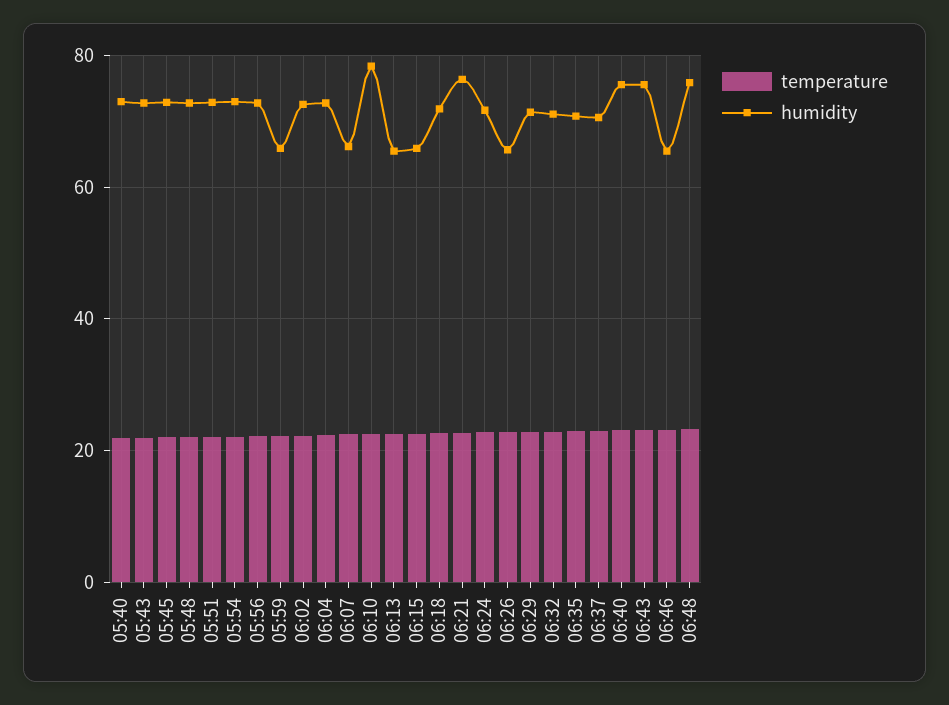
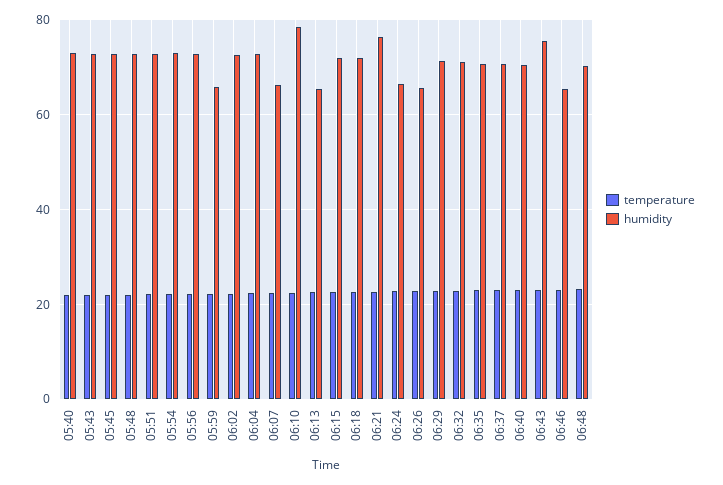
humidity, 06:15: 66 -> 72
humidity, 06:24: 72 -> 66
humidity, 06:40: 76 -> 70
humidity, 06:48: 76 -> 70

